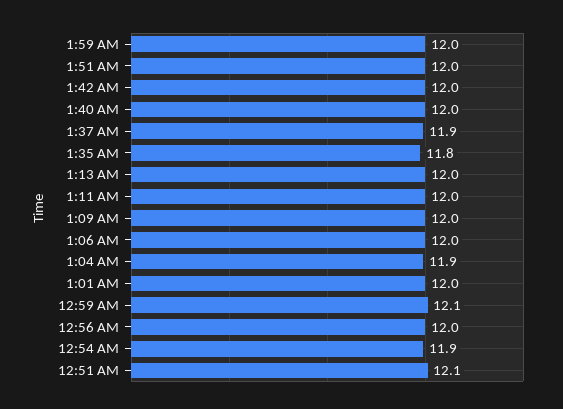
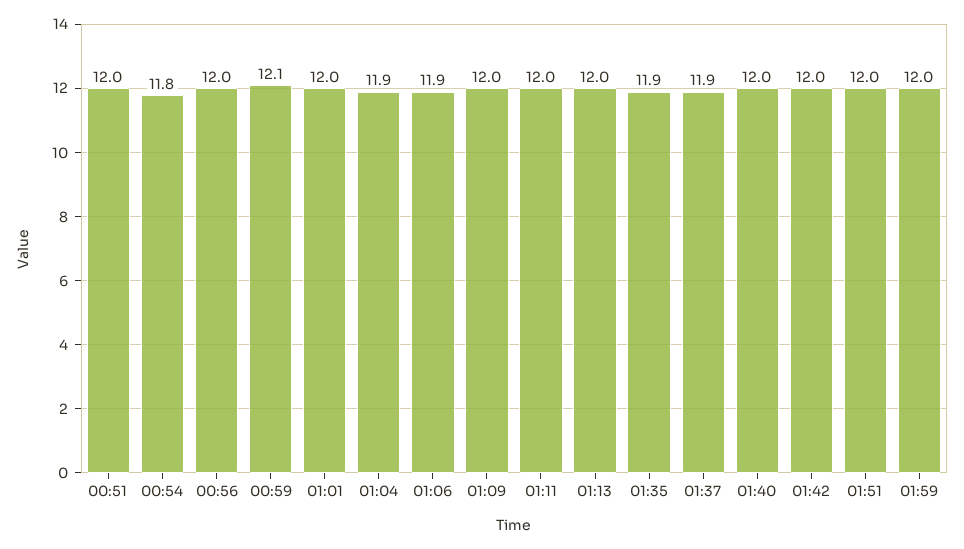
1:35 AM: 11.8 -> 11.9
1:06 AM: 12 -> 11.9
12:54 AM: 11.9 -> 11.8
12:51 AM: 12.1 -> 12

